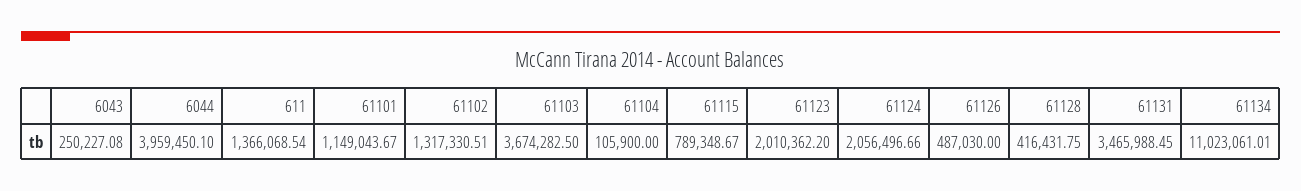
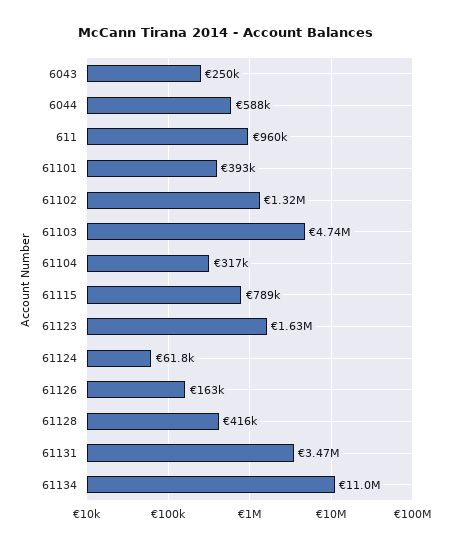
6044: 3959450.1 -> 588000
611: 1366068.54 -> 960000
61101: 1149043.67 -> 393000
61103: 3674282.5 -> 4740000
61104: 105900 -> 317000
61123: 2010362.2 -> 1630000
61124: 2056496.66 -> 61800
61126: 487030 -> 163000

